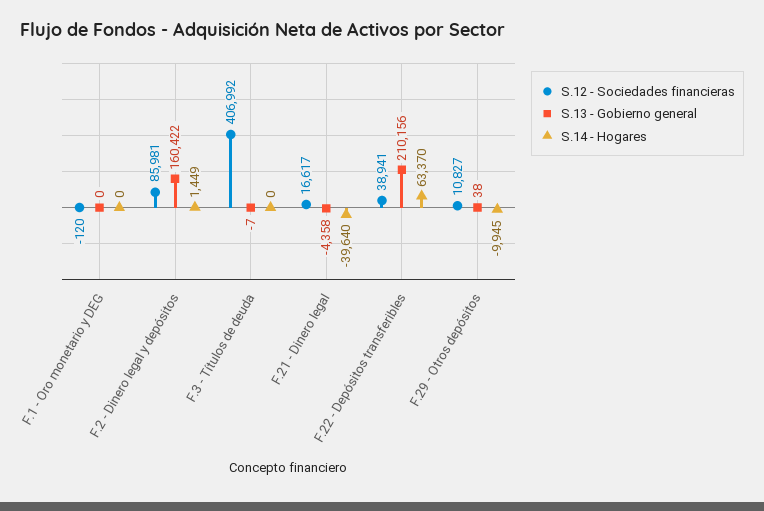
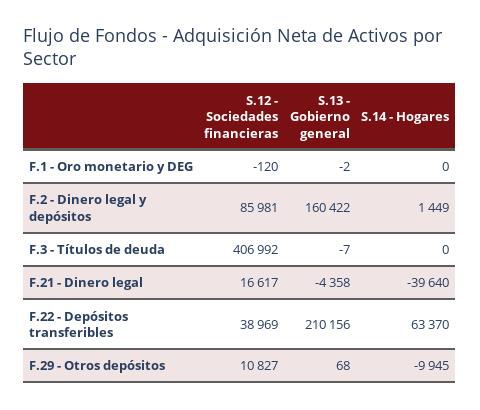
S.13 - Gobierno general, F.1 - Oro monetario y DEG: 0 -> -2
S.12 - Sociedades financieras, F.22 - Depósitos transferibles: 38941 -> 38969
S.13 - Gobierno general, F.29 - Otros depósitos: 38 -> 68

